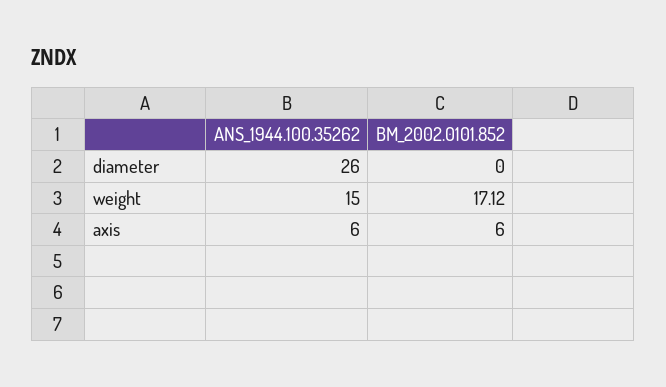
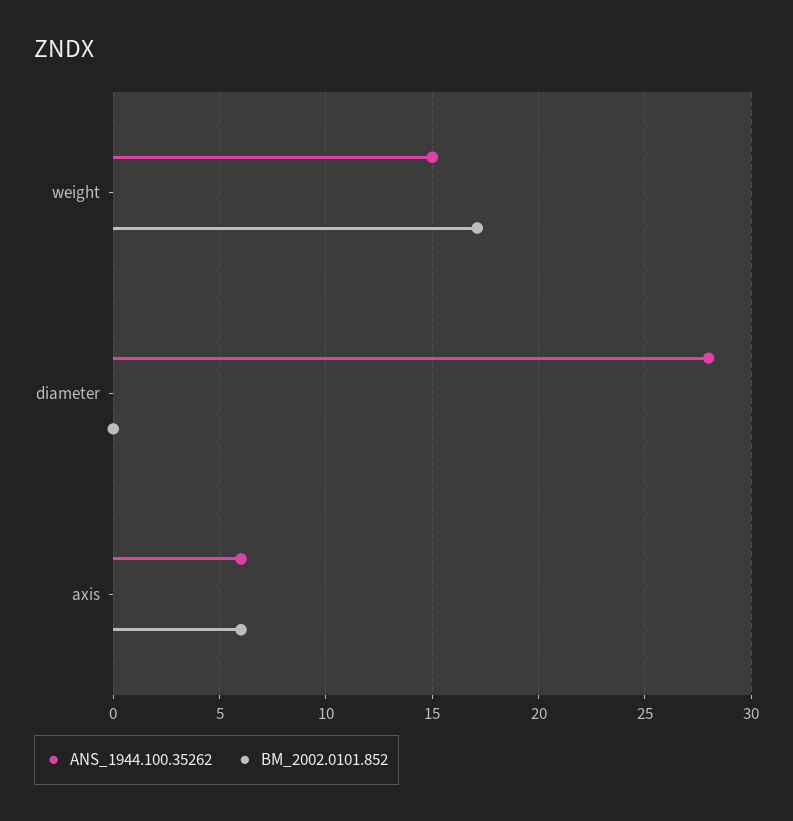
ANS_1944.100.35262, diameter: 26 -> 28

